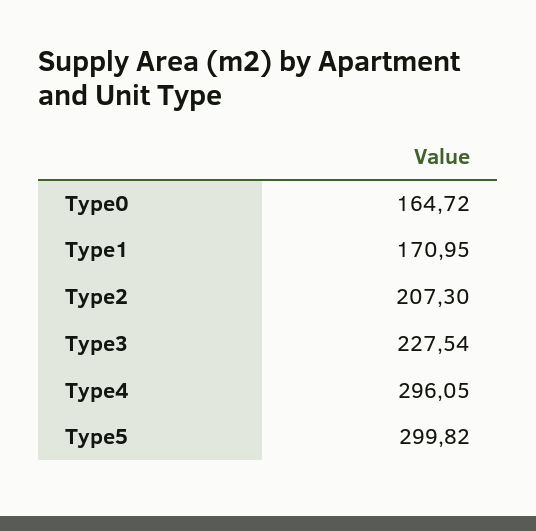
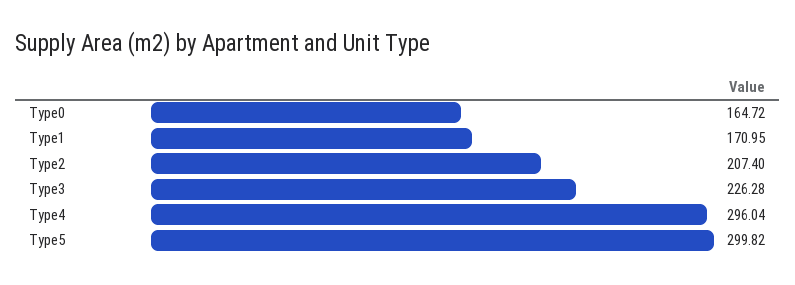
Type2: 207.3 -> 207.4
Type3: 227.54 -> 226.28
Type4: 296.05 -> 296.04

